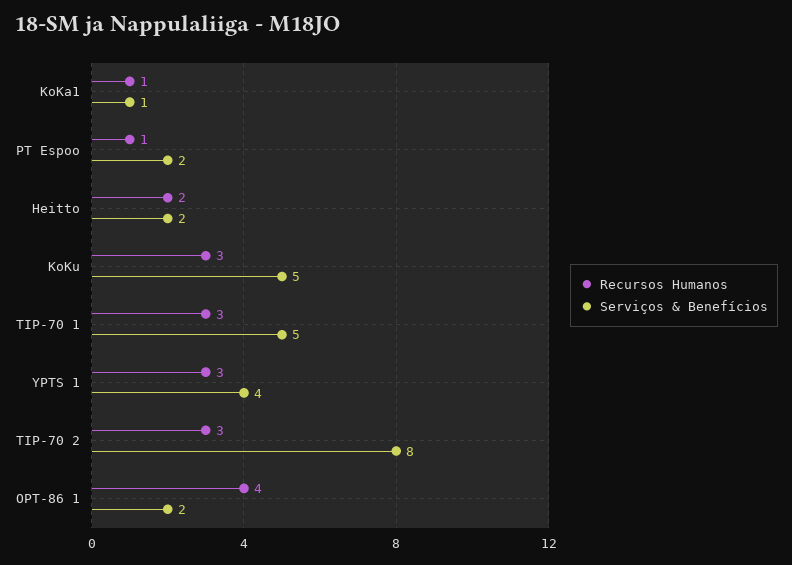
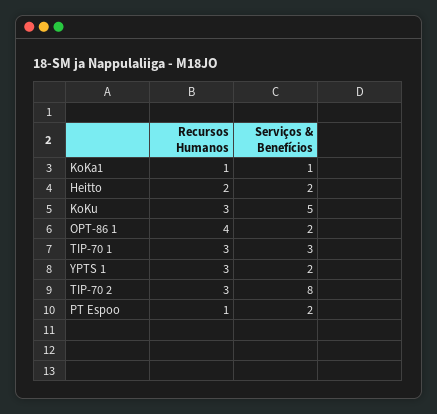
Serviços & Benefícios, TIP-70 1: 5 -> 3
Serviços & Benefícios, YPTS 1: 4 -> 2

